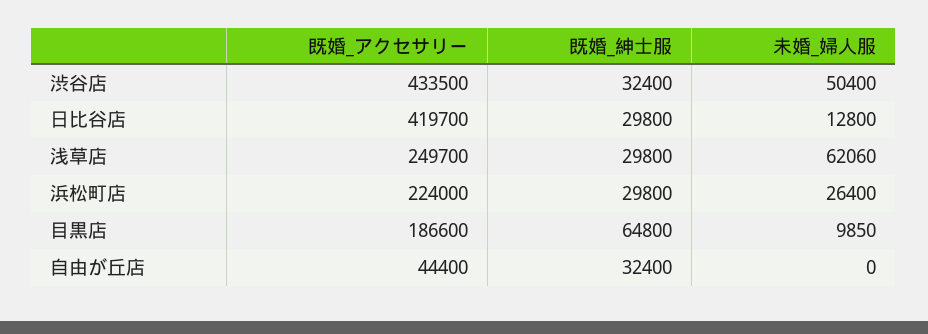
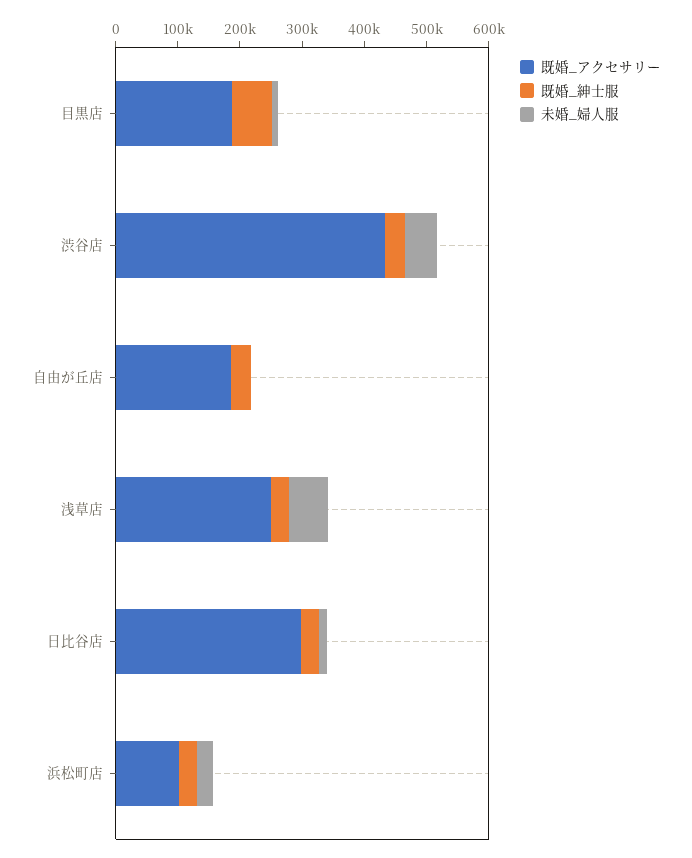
既婚_アクセサリー, 日比谷店: 419700 -> 300000
既婚_アクセサリー, 浜松町店: 224000 -> 100000
既婚_アクセサリー, 自由が丘店: 44400 -> 180000

